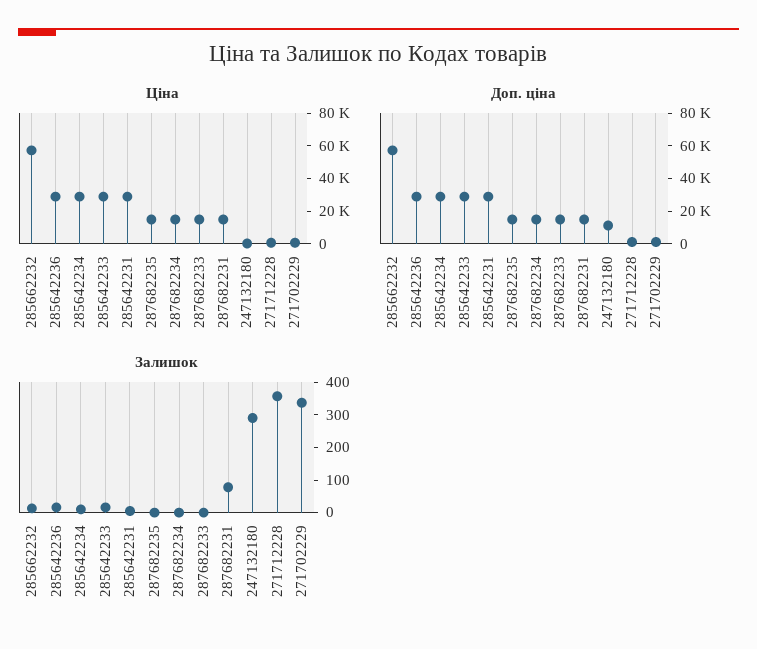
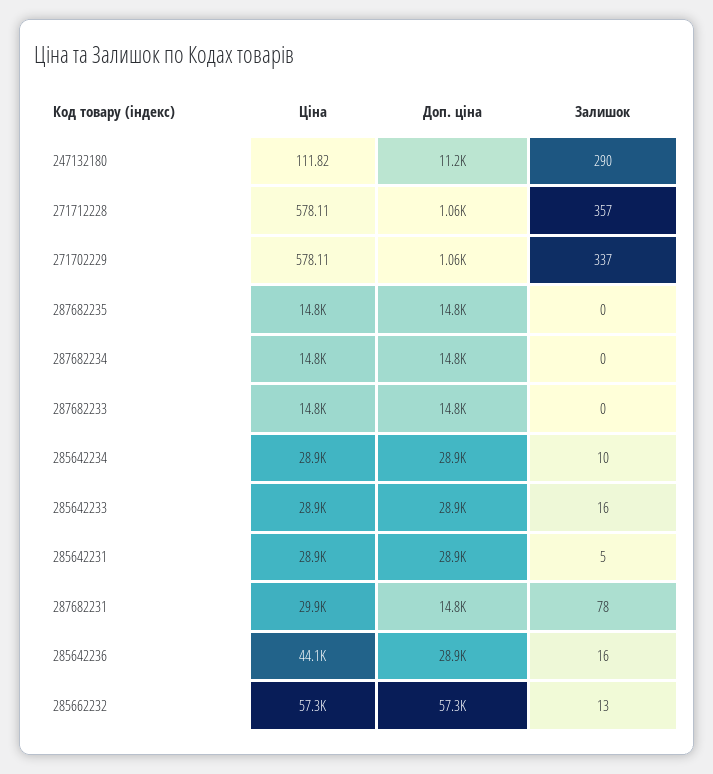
Ціна, 285642236: 30000 -> 44100
Ціна, 287682231: 15000 -> 29900

